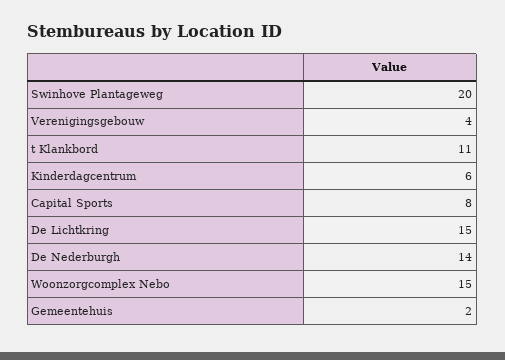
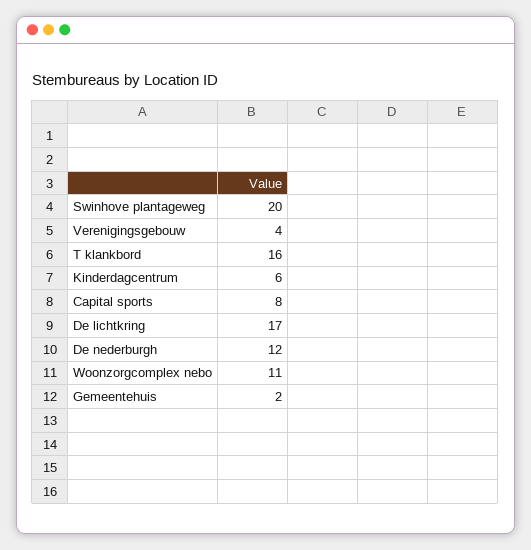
t Klankbord: 11 -> 16
De Lichtkring: 15 -> 17
De Nederburgh: 14 -> 12
Woonzorgcomplex Nebo: 15 -> 11

